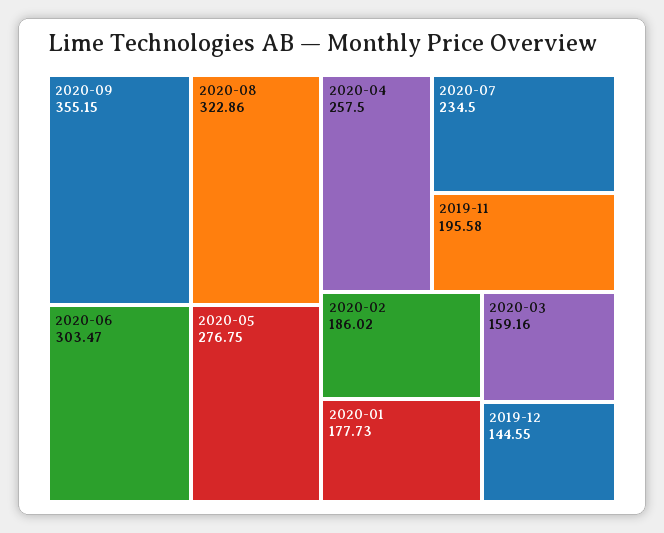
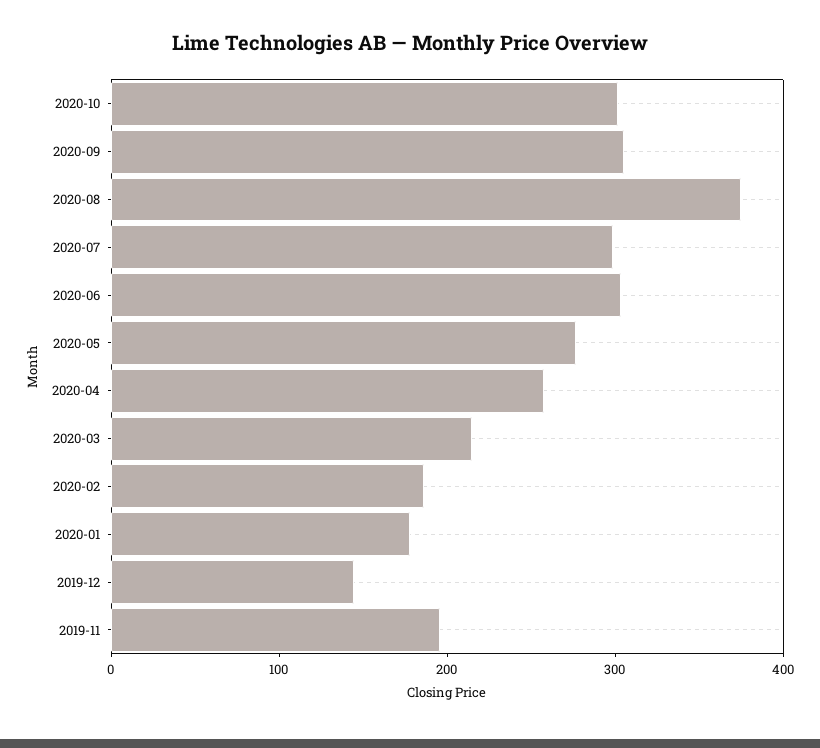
2020-09: 355.15 -> 300
2020-08: 322.86 -> 380
2020-07: 234.5 -> 300
2020-03: 159.16 -> 220
2020-10: none -> 300

